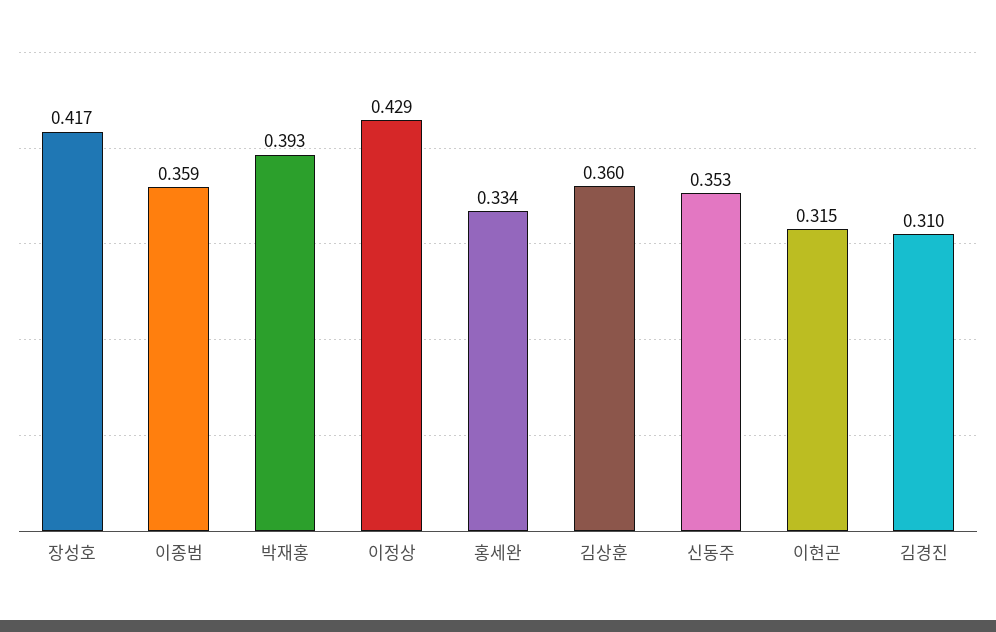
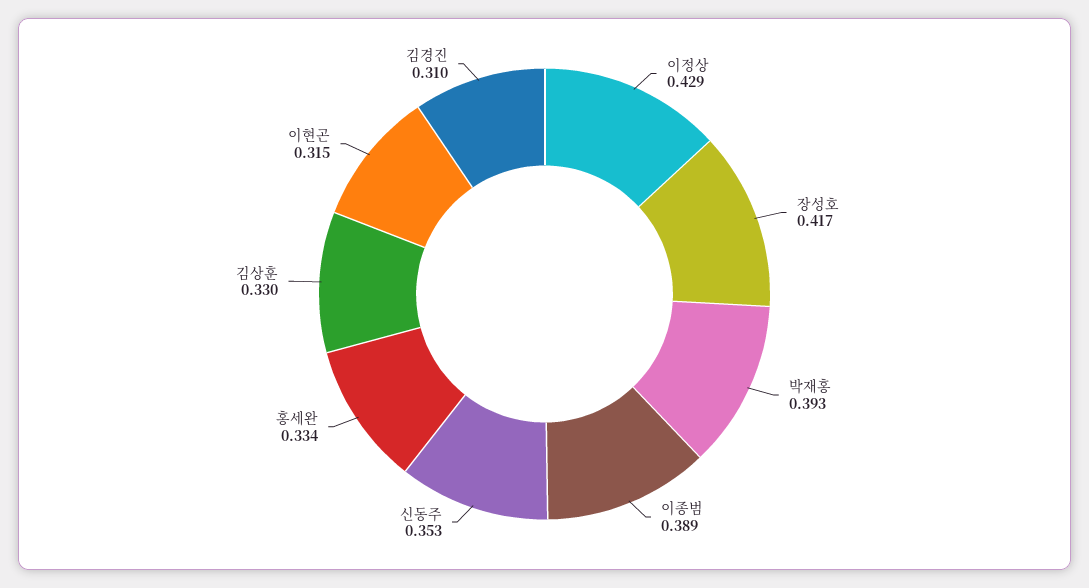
이종범: 0.359 -> 0.389
김상훈: 0.36 -> 0.33

